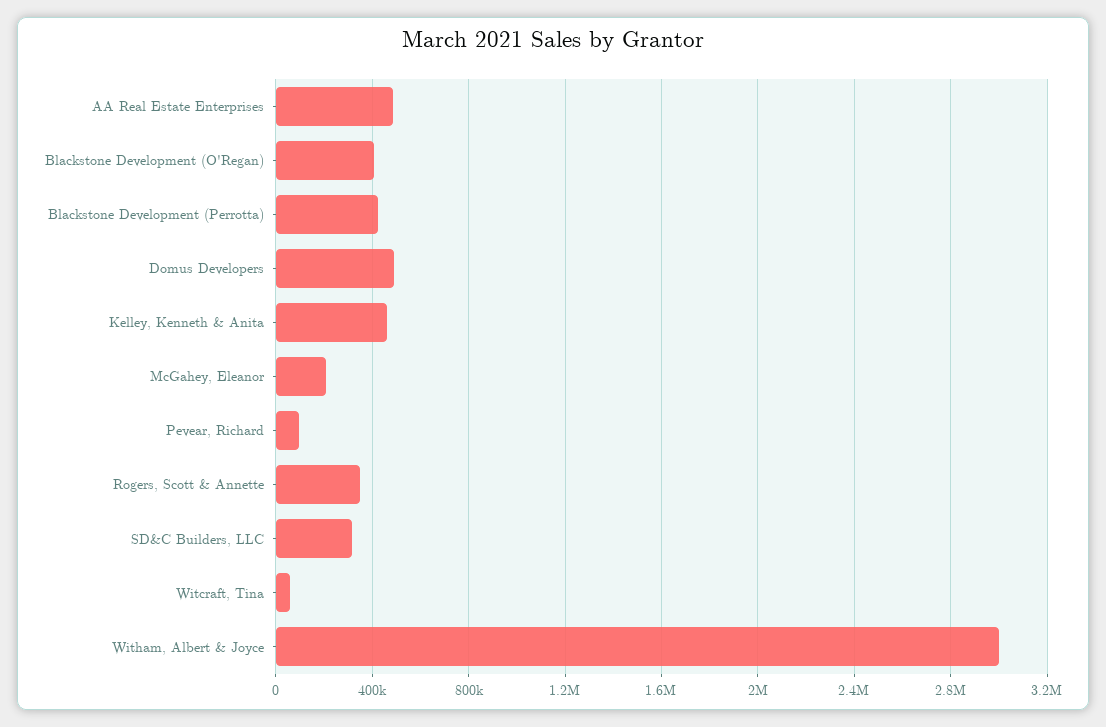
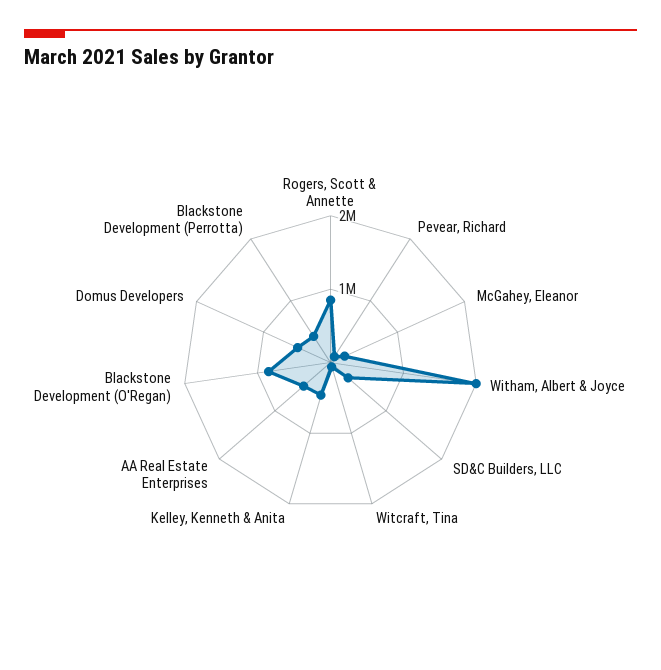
Blackstone Development (O'Regan): 400000 -> 800000
Rogers, Scott & Annette: 350000 -> 800000
Witham, Albert & Joyce: 3000000 -> 2000000

